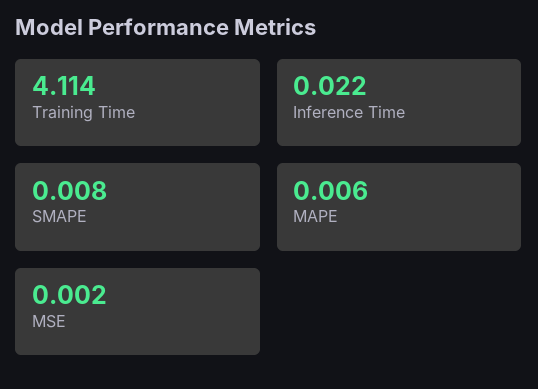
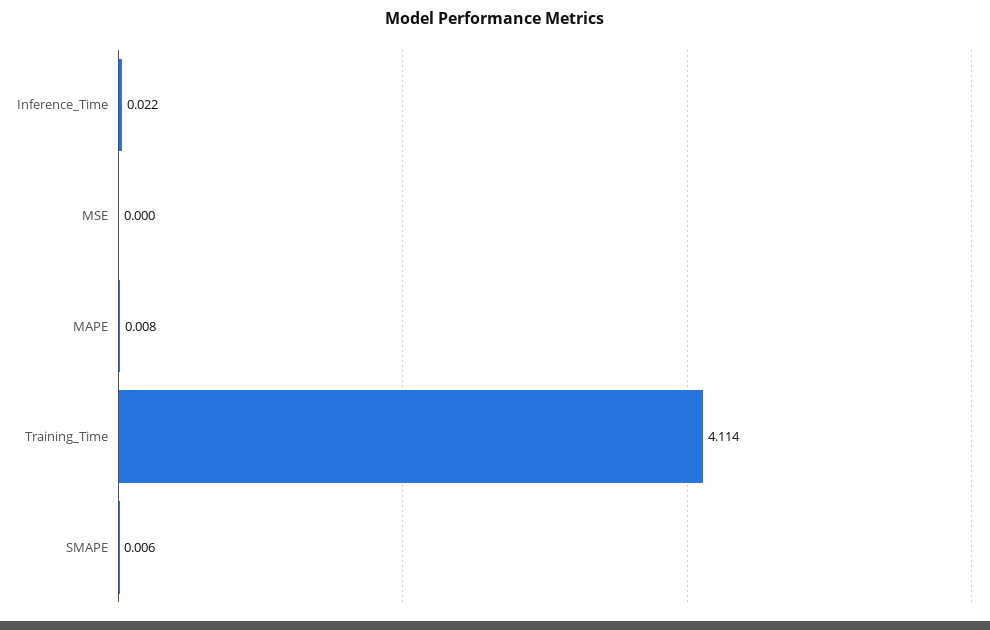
SMAPE: 0.008 -> 0.006
MAPE: 0.006 -> 0.008
MSE: 0.002 -> 0

